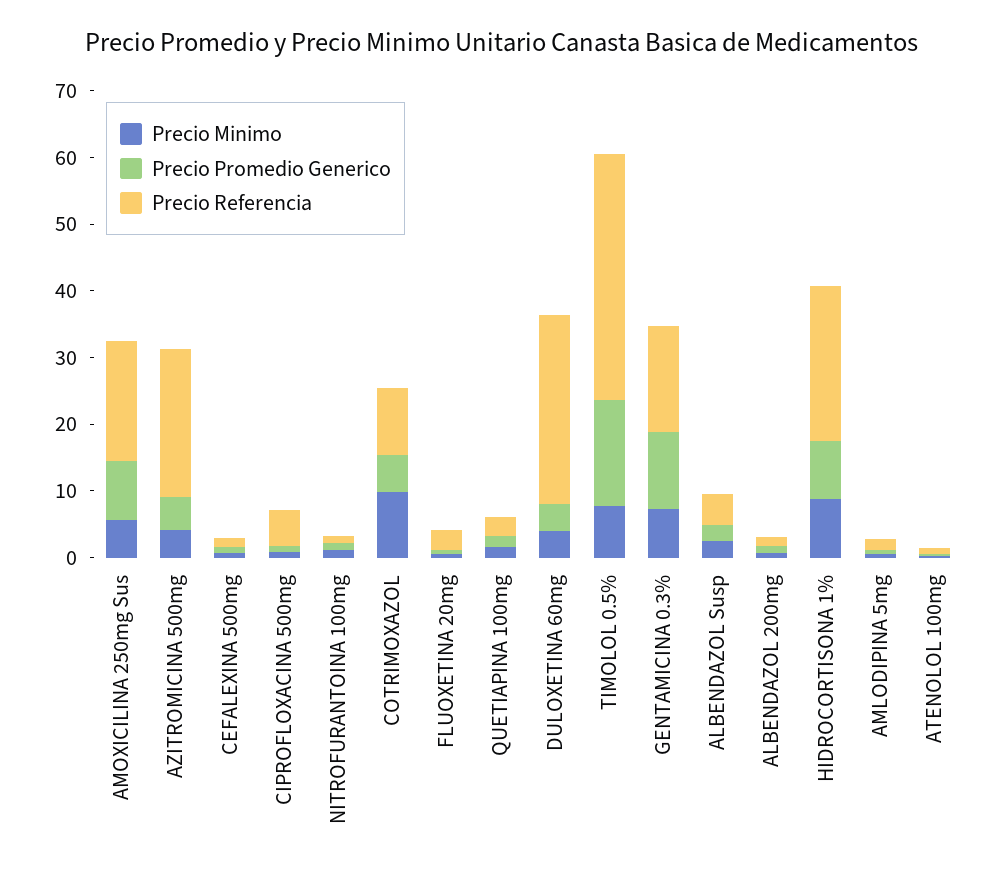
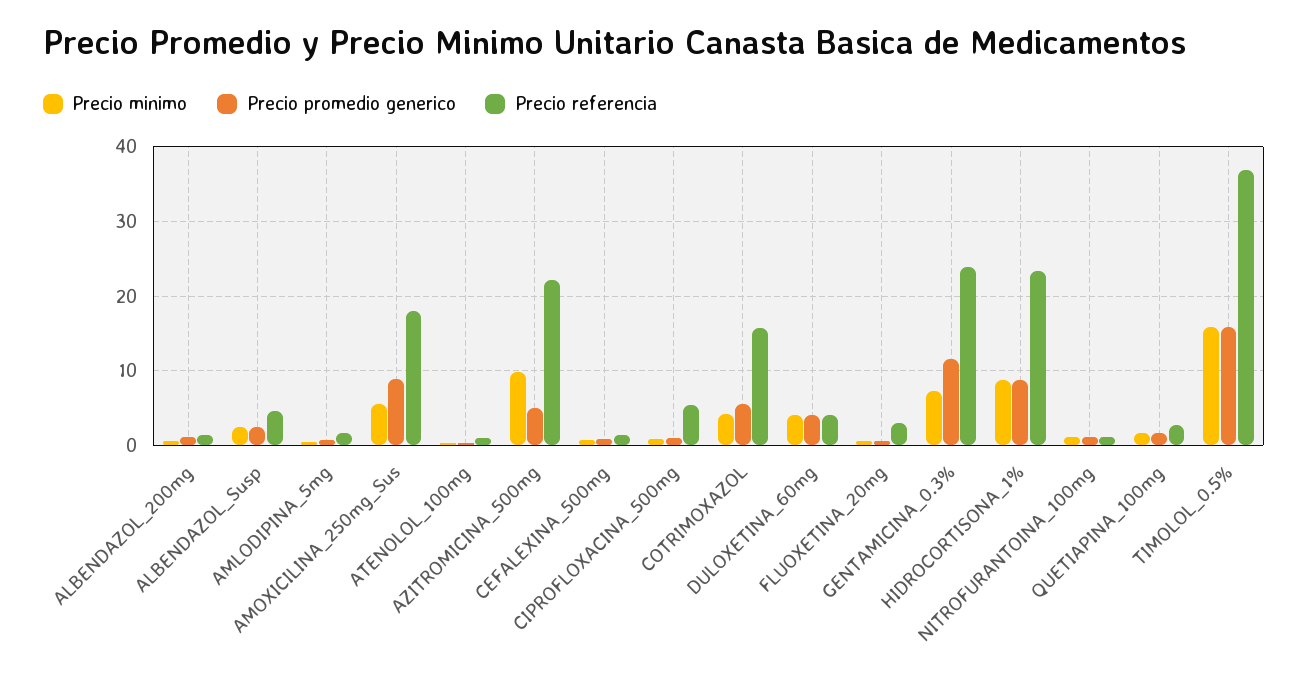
Precio Minimo, AZITROMICINA 500mg: 4 -> 10
Precio Minimo, COTRIMOXAZOL: 10 -> 4
Precio Referencia, COTRIMOXAZOL: 10 -> 16
Precio Referencia, DULOXETINA 60mg: 28 -> 4
Precio Minimo, TIMOLOL 0.5%: 8 -> 16
Precio Referencia, GENTAMICINA 0.3%: 16 -> 24

